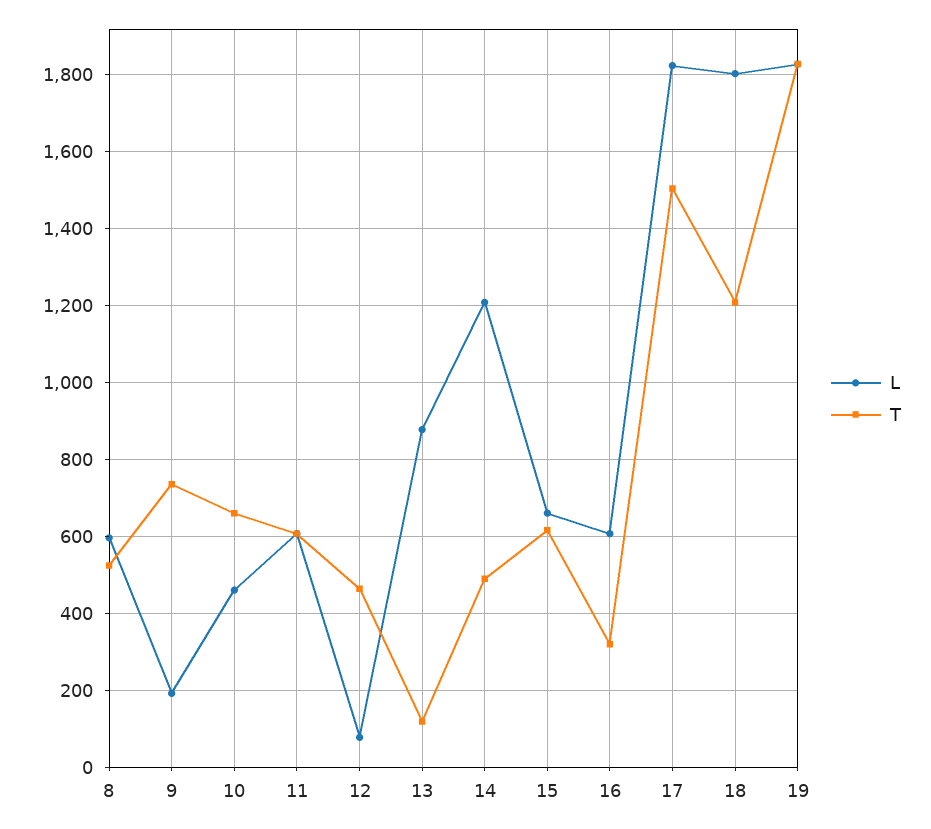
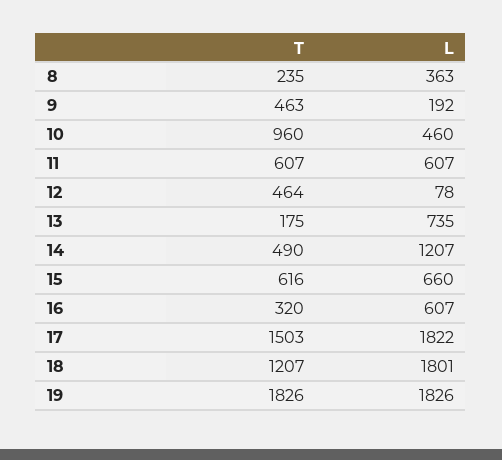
L, 8: 600 -> 363
T, 8: 520 -> 235
T, 9: 740 -> 463
T, 10: 660 -> 960
L, 13: 880 -> 735
T, 13: 120 -> 175

